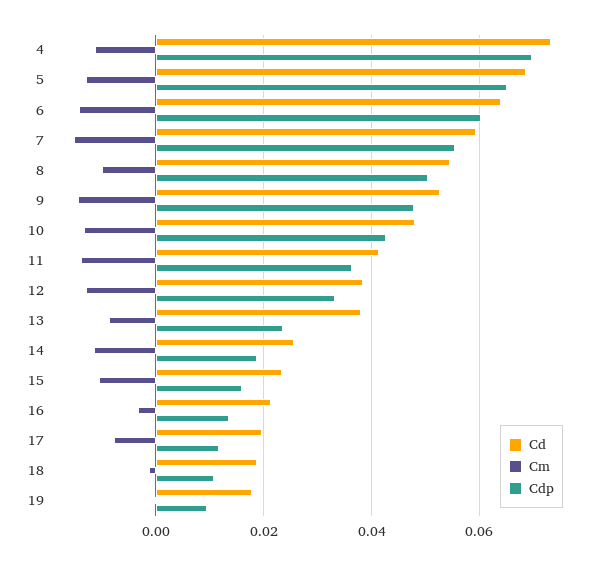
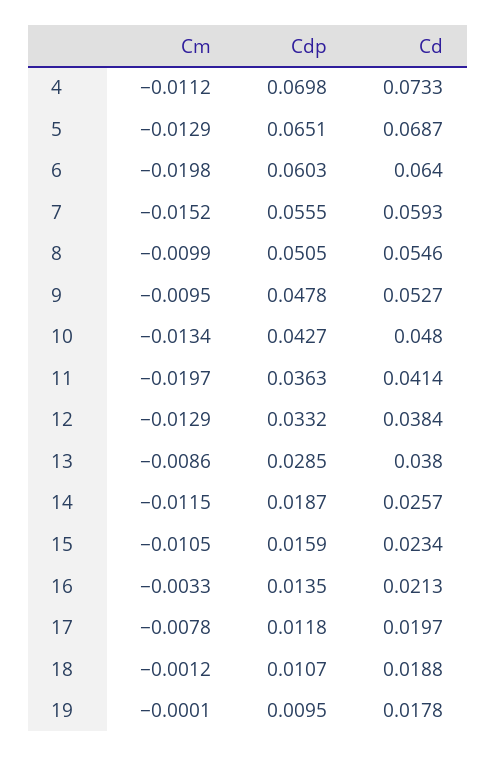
Cm, 6: -0.014 -> -0.0198
Cm, 9: -0.014 -> -0.0095
Cm, 11: -0.014 -> -0.0197
Cdp, 13: 0.024 -> 0.0285

